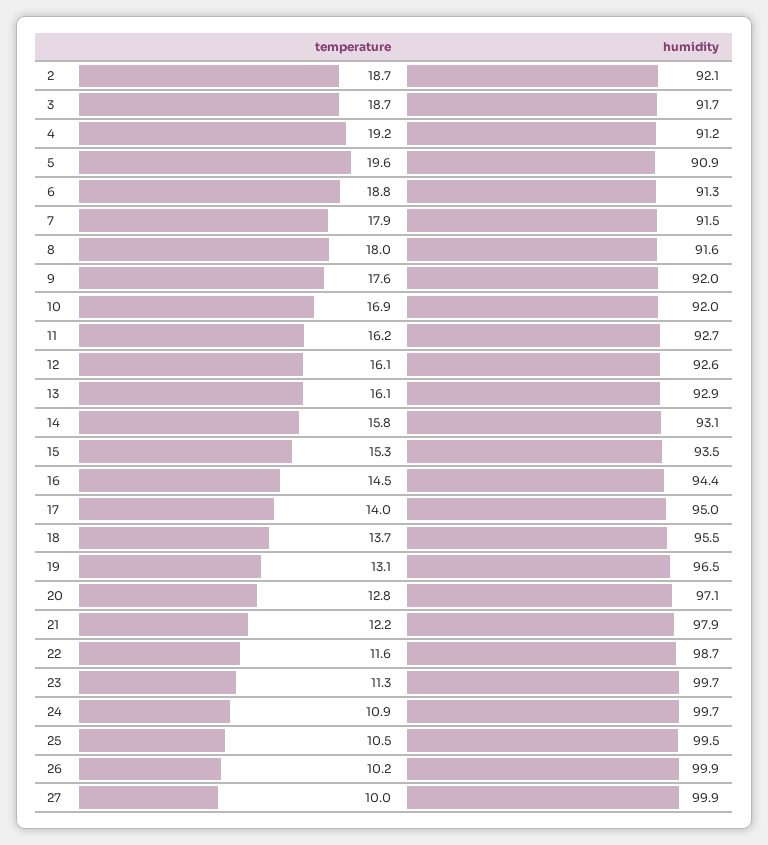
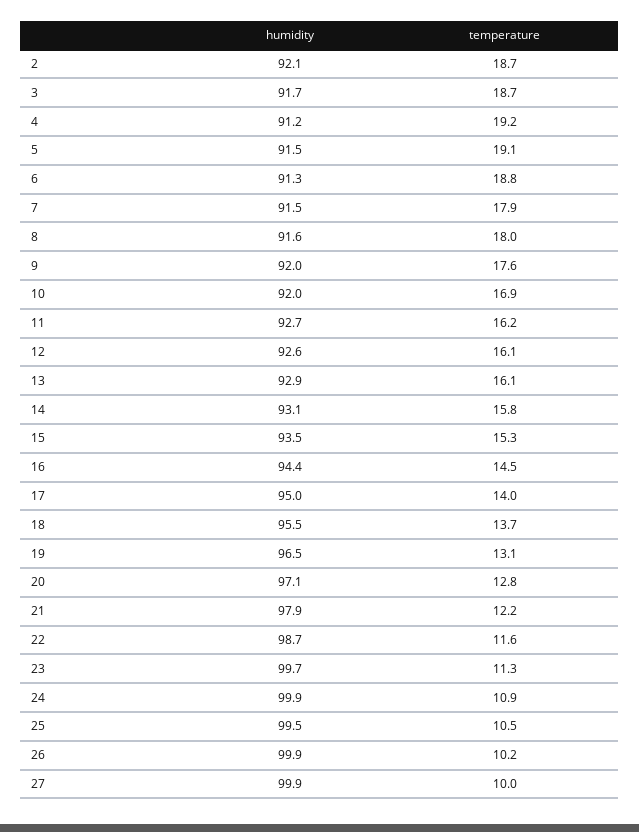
temperature, 5: 19.6 -> 19.1
humidity, 5: 90.9 -> 91.5
humidity, 24: 99.7 -> 99.9

